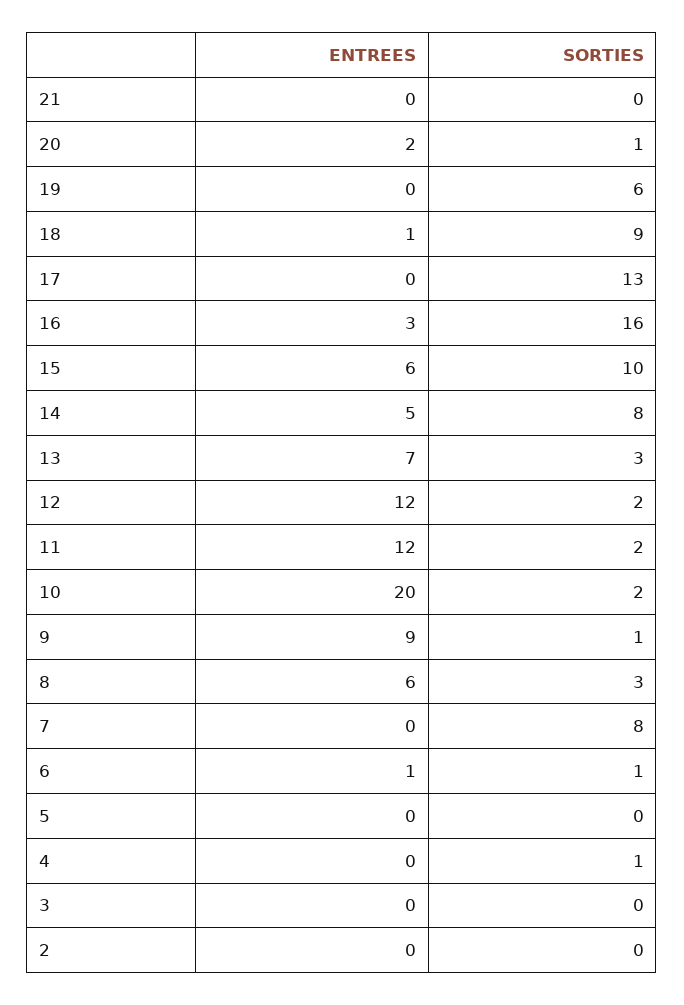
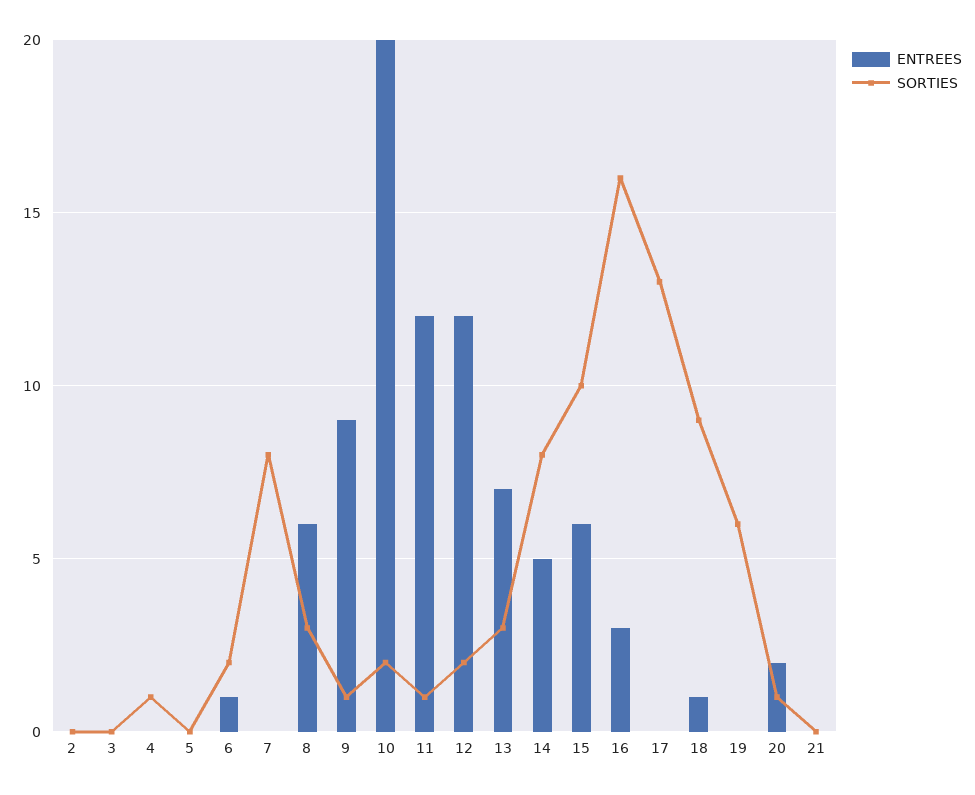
SORTIES, 11: 2 -> 1
SORTIES, 6: 1 -> 2

